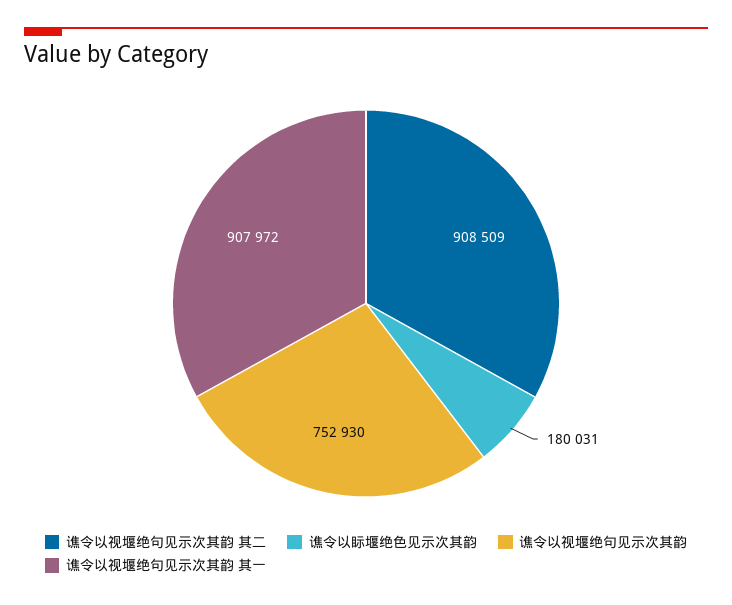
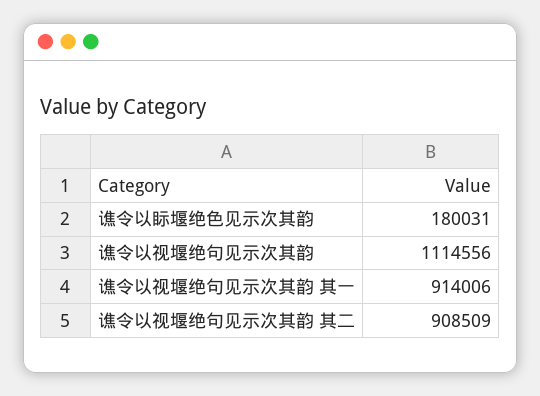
谯令以视堰绝句见示次其韵: 752930 -> 1114556
谯令以视堰绝句见示次其韵 其一: 907972 -> 914006

